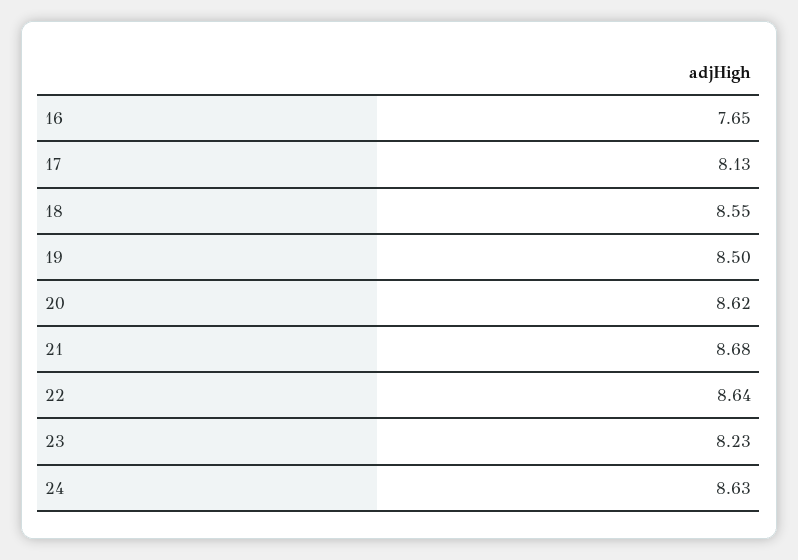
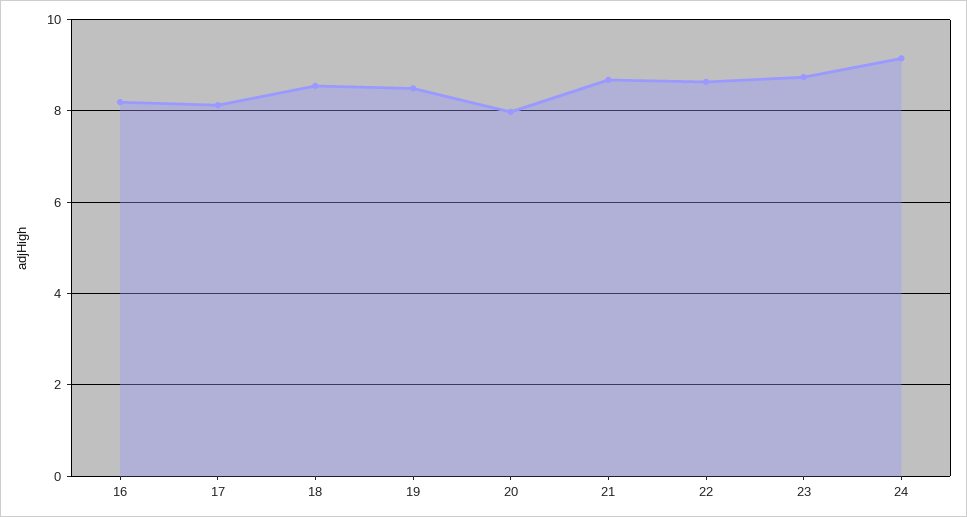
16: 7.65 -> 8.2
20: 8.62 -> 8
23: 8.23 -> 8.8
24: 8.63 -> 9.2

